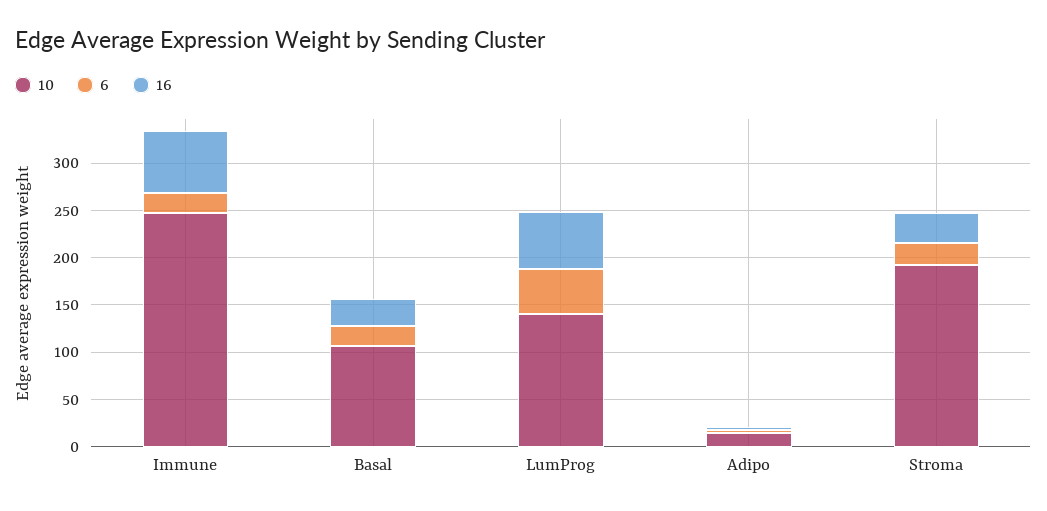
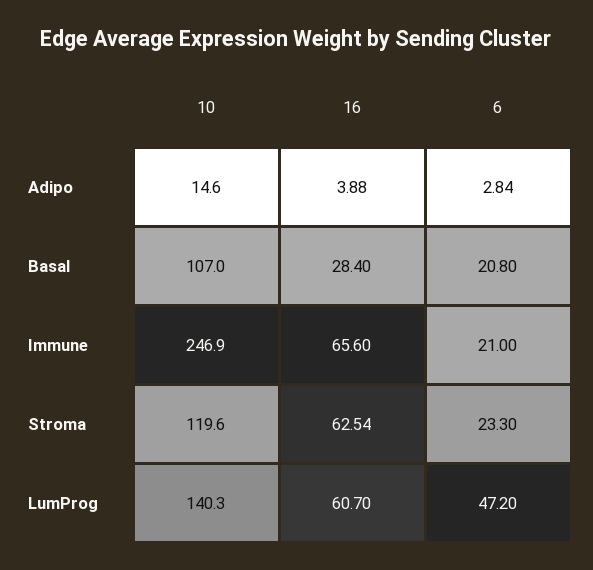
10, Stroma: 190 -> 119.6
16, Stroma: 30 -> 62.54

